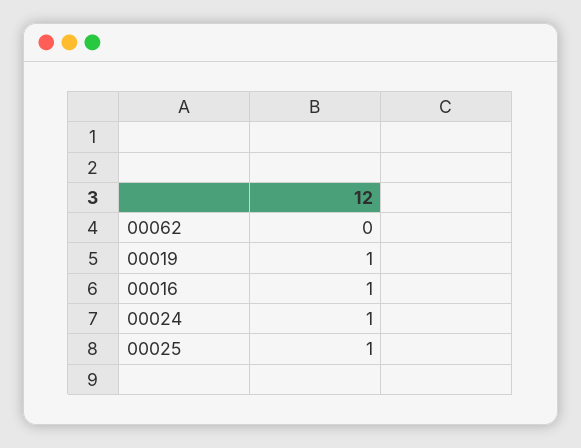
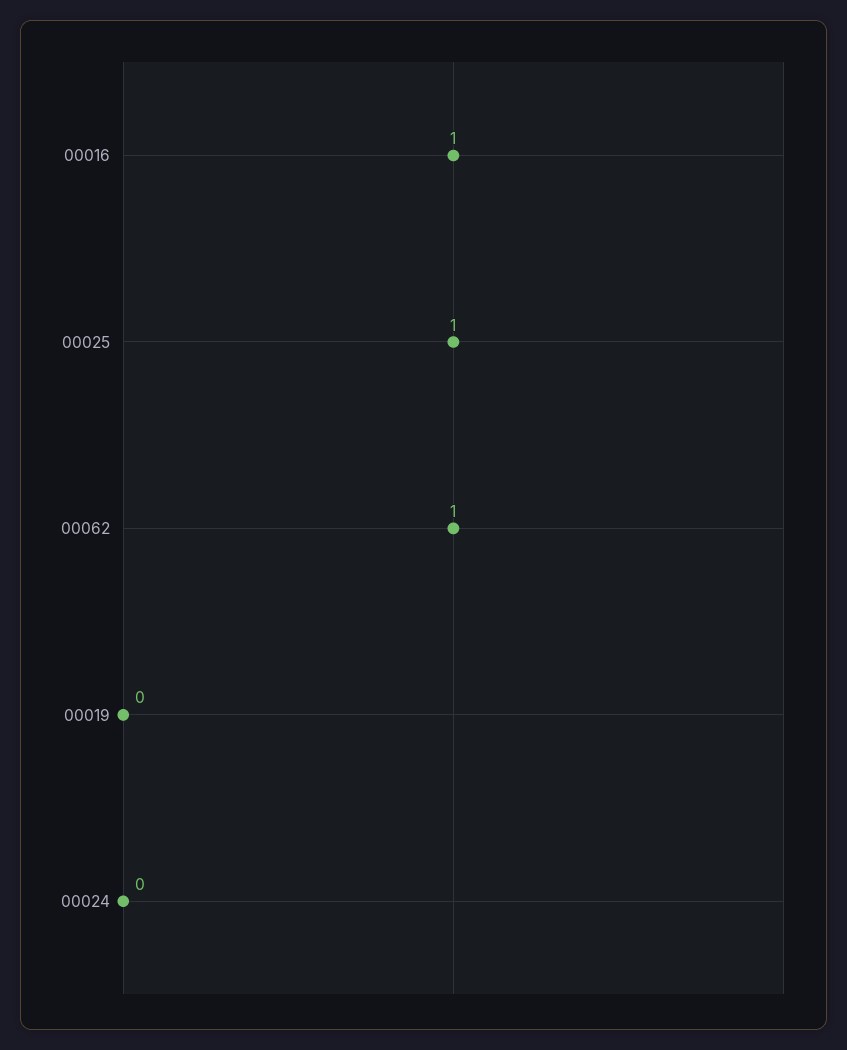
00062: 0 -> 1
00019: 1 -> 0
00024: 1 -> 0

